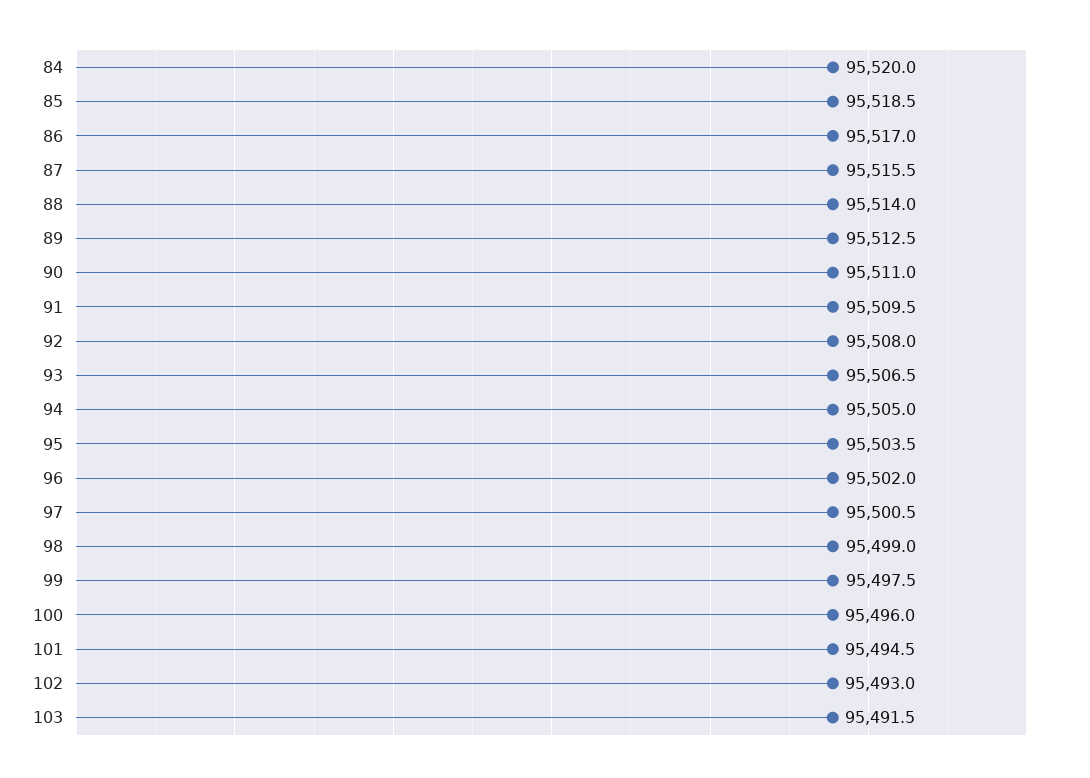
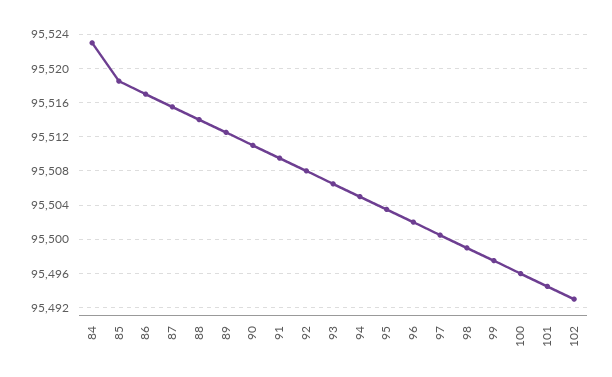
84: 95520 -> 95523
103: 95491.5 -> none

